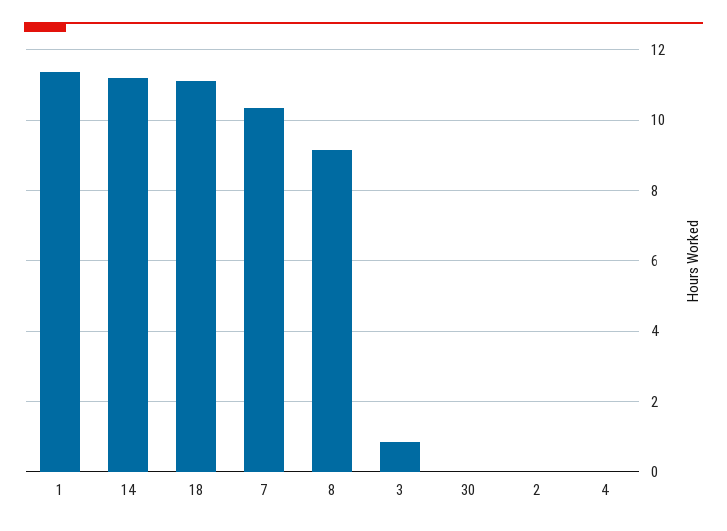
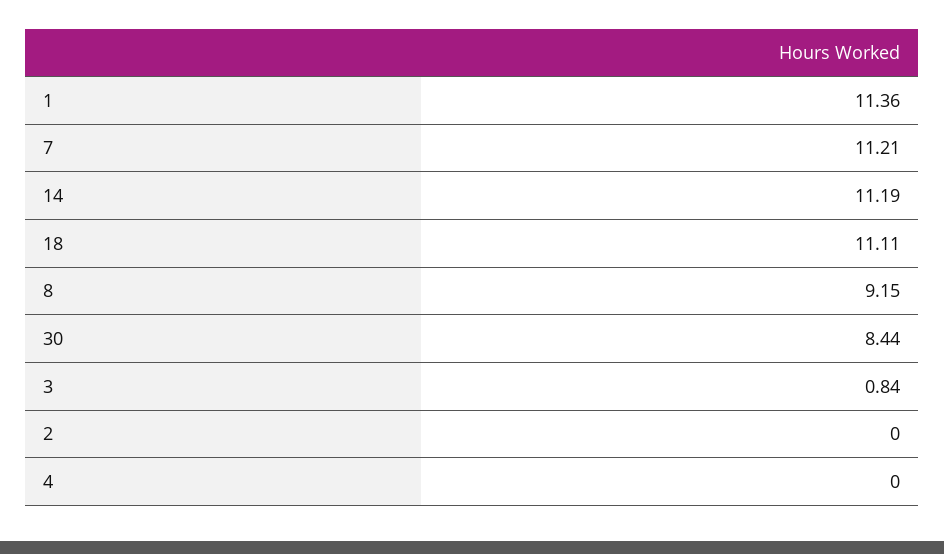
7: 10.4 -> 11.21
30: 0 -> 8.44

